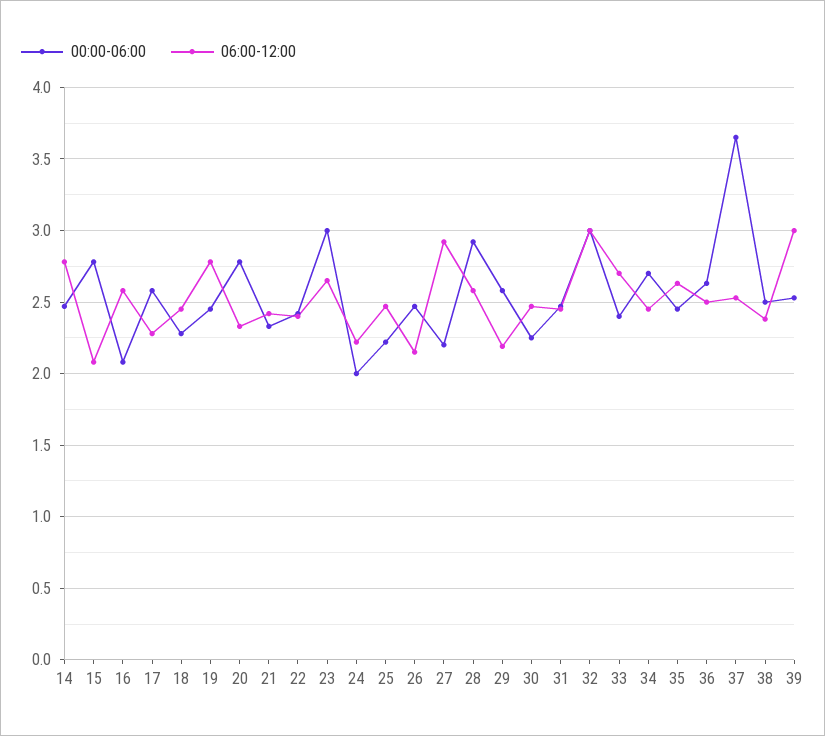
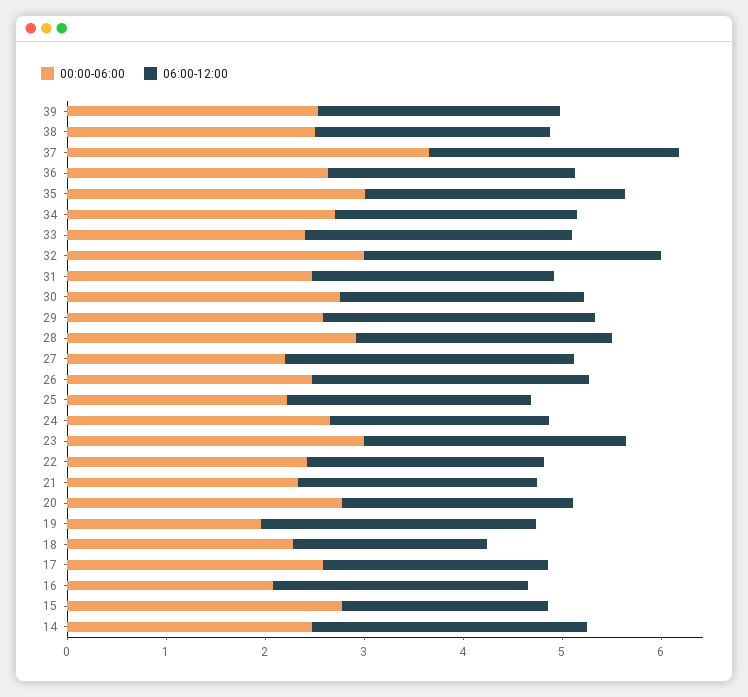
06:00-12:00, 18: 2.45 -> 2
00:00-06:00, 19: 2.45 -> 2
00:00-06:00, 24: 2 -> 2.6
06:00-12:00, 26: 2.15 -> 2.8
06:00-12:00, 29: 2.2 -> 2.8
00:00-06:00, 30: 2.25 -> 2.8
00:00-06:00, 35: 2.45 -> 3
06:00-12:00, 39: 3 -> 2.4

